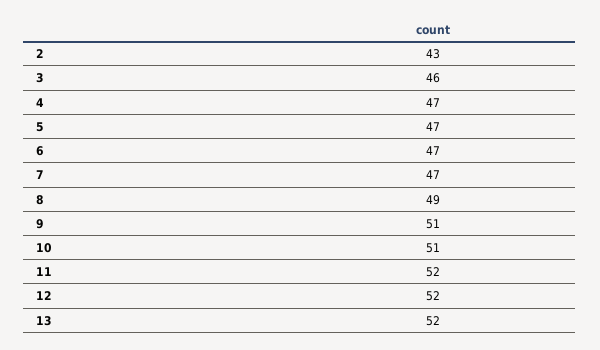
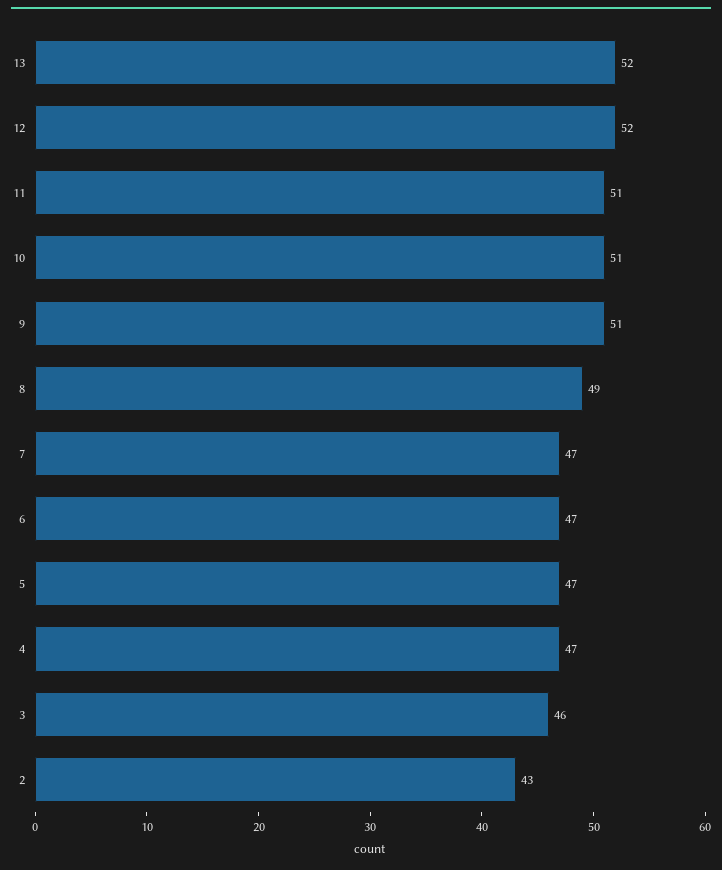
11: 52 -> 51

